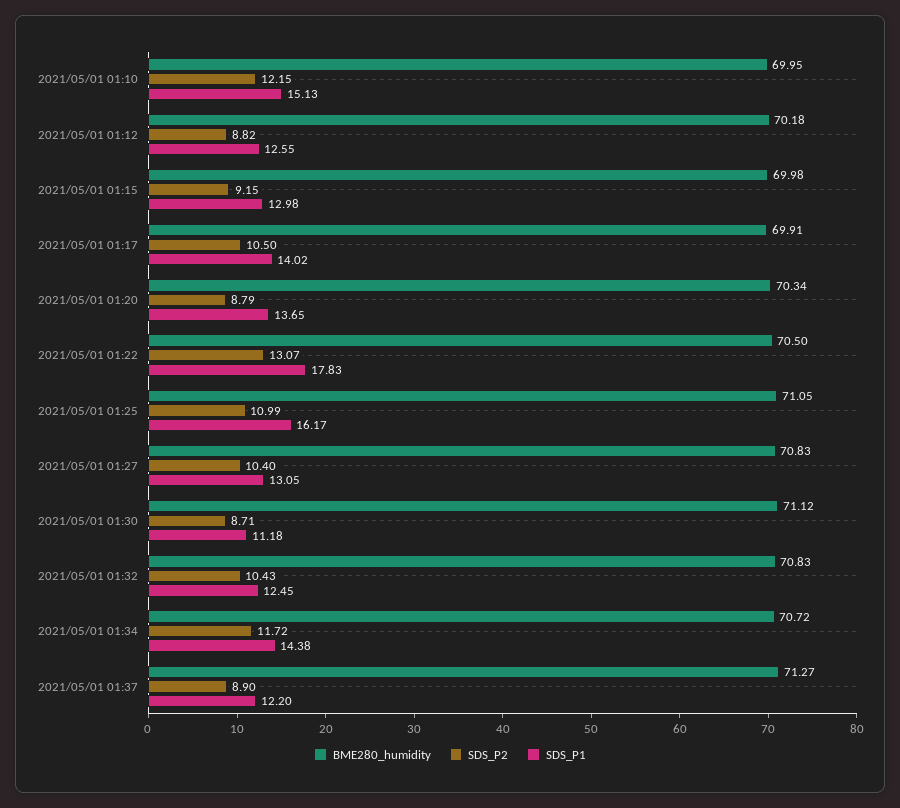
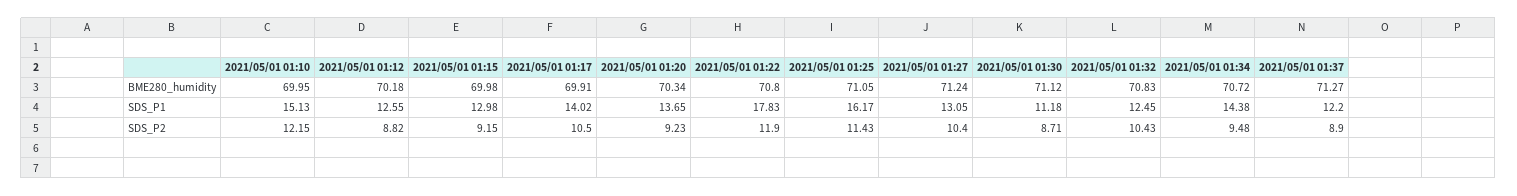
SDS_P2, 2021/05/01 01:20: 8.79 -> 9.23
BME280_humidity, 2021/05/01 01:22: 70.5 -> 70.8
SDS_P2, 2021/05/01 01:22: 13.07 -> 11.9
SDS_P2, 2021/05/01 01:25: 10.99 -> 11.43
BME280_humidity, 2021/05/01 01:27: 70.83 -> 71.24
SDS_P2, 2021/05/01 01:34: 11.72 -> 9.48

